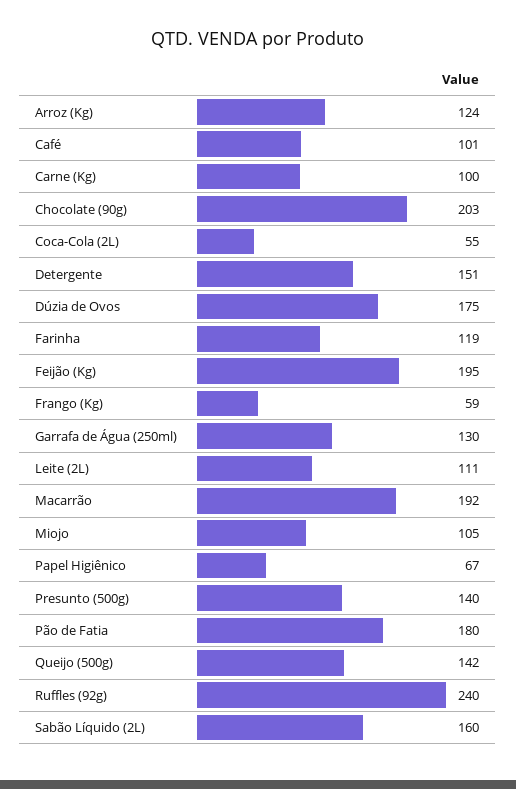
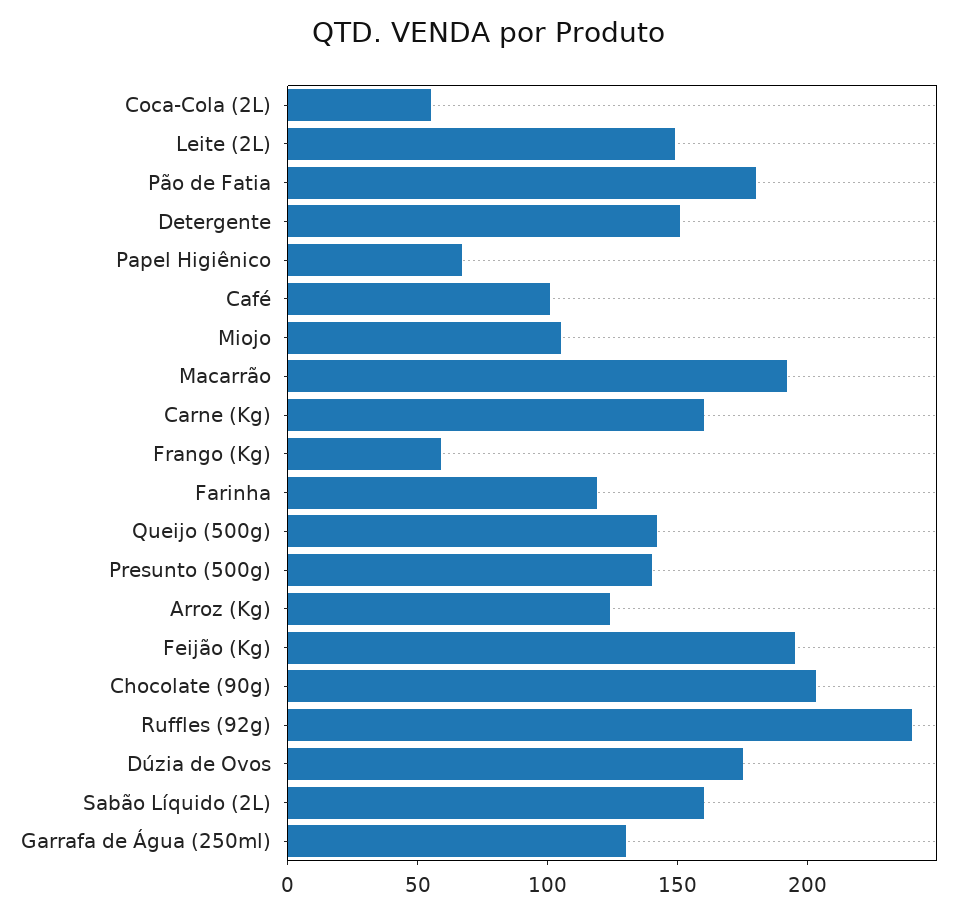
Carne (Kg): 100 -> 160
Leite (2L): 111 -> 150

